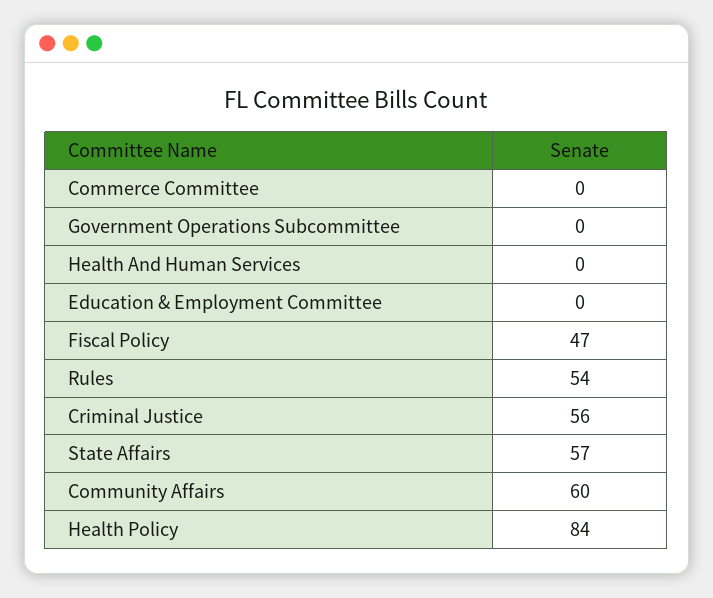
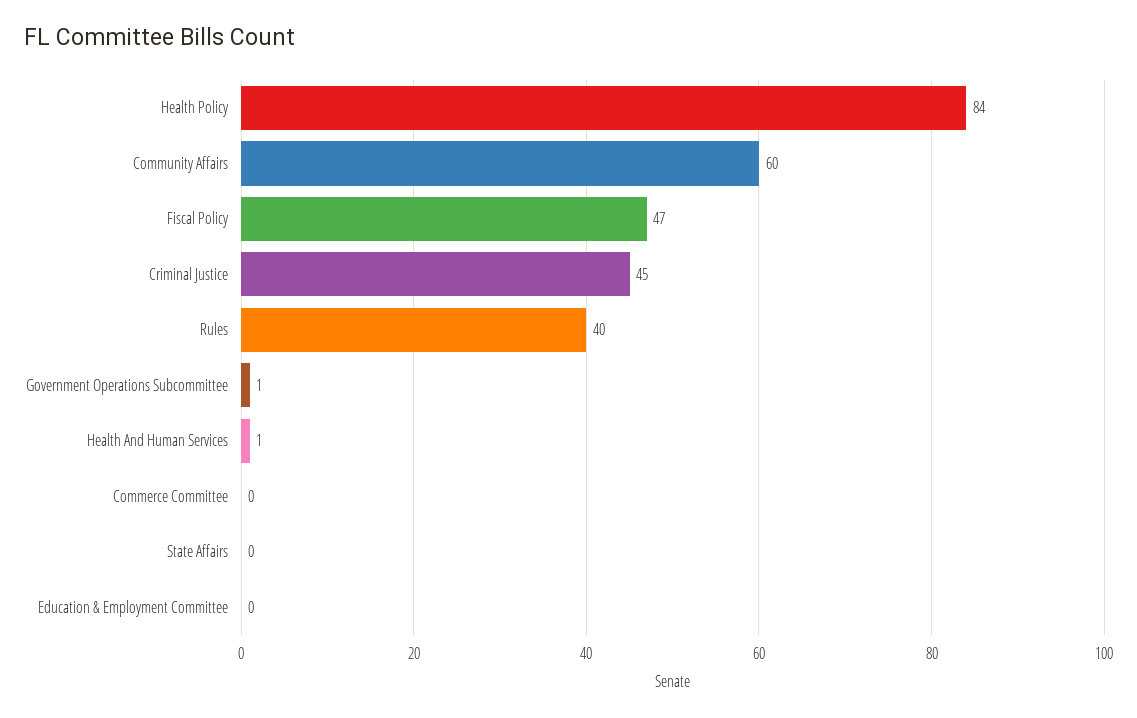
Government Operations Subcommittee: 0 -> 1
Health And Human Services: 0 -> 1
Rules: 54 -> 40
Criminal Justice: 56 -> 45
State Affairs: 57 -> 0

